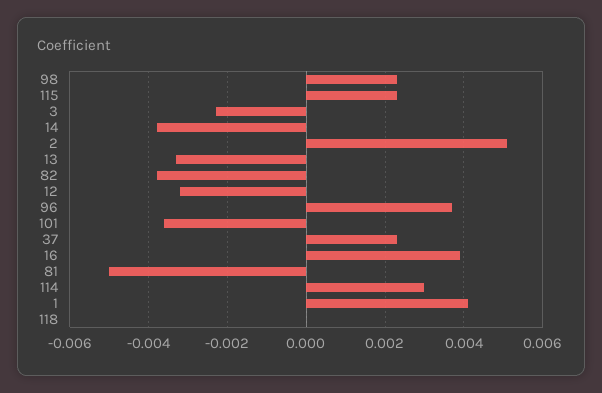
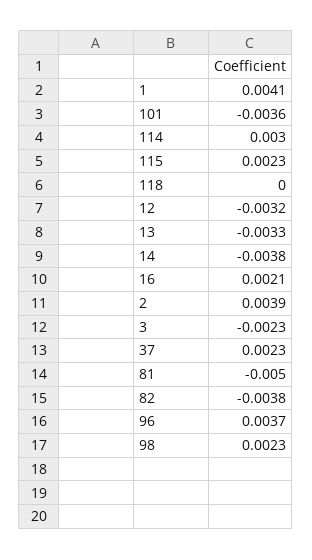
2: 0.005 -> 0.0039
16: 0.004 -> 0.0021

